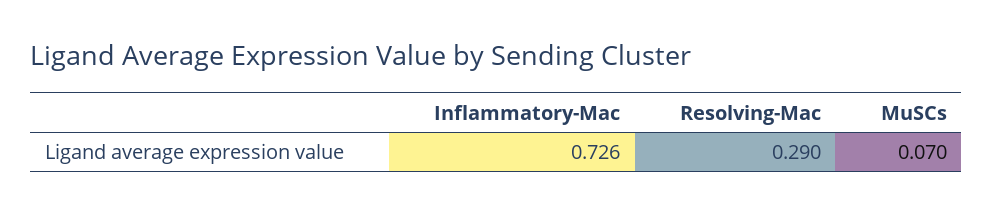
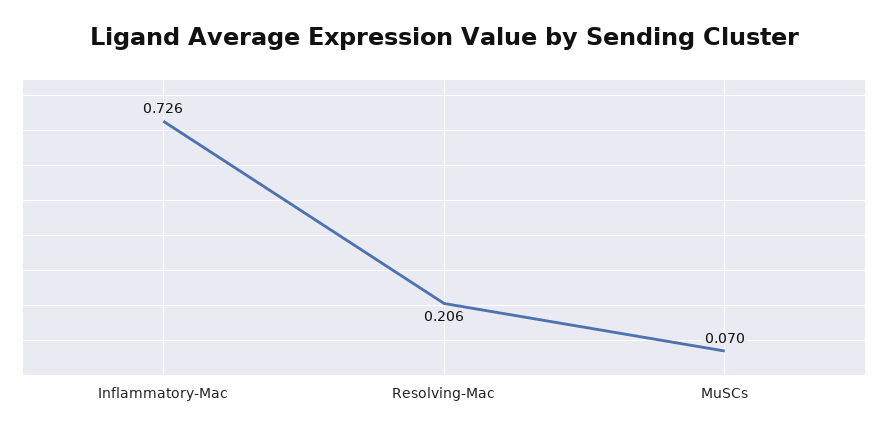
Resolving-Mac: 0.29 -> 0.206

